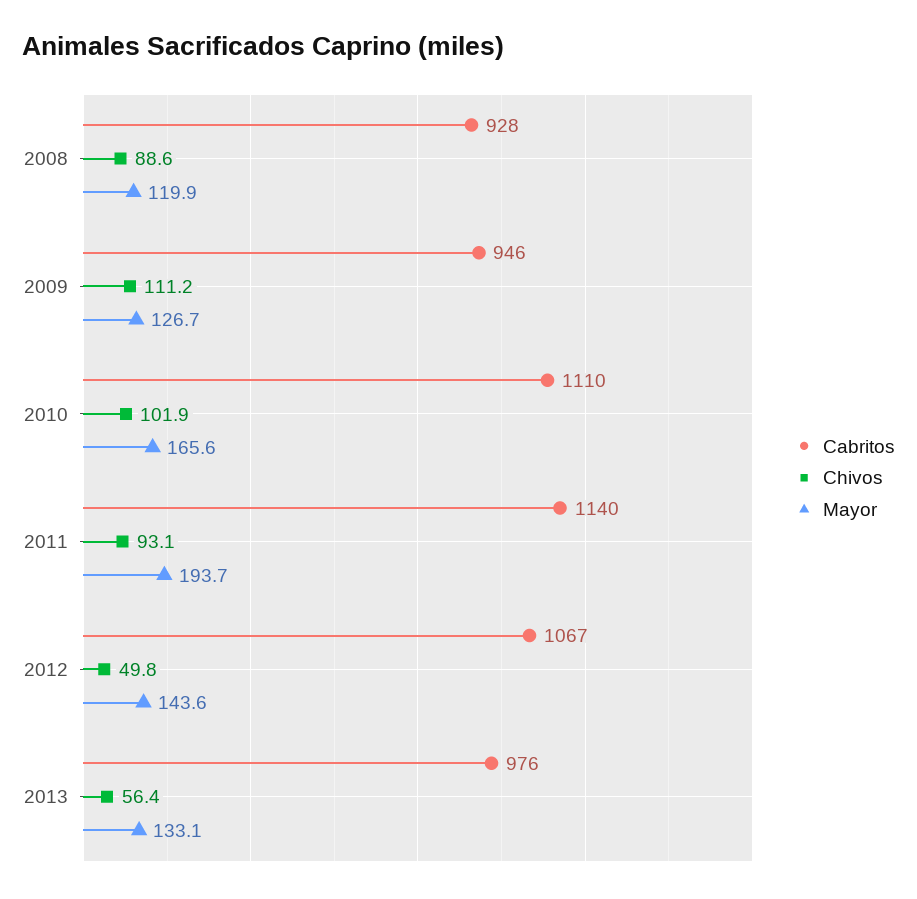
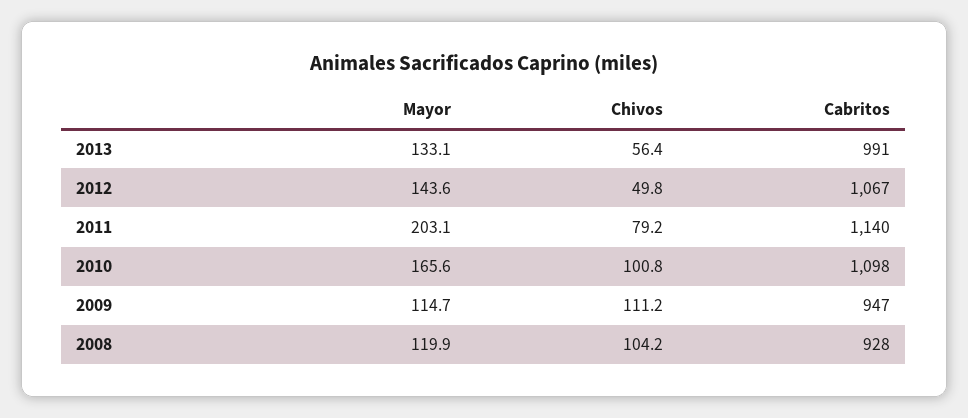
Chivos, 2008: 88.6 -> 104.2
Cabritos, 2009: 946 -> 947
Mayor, 2009: 126.7 -> 114.7
Cabritos, 2010: 1110 -> 1098
Chivos, 2010: 101.9 -> 100.8
Chivos, 2011: 93.1 -> 79.2
Mayor, 2011: 193.7 -> 203.1
Cabritos, 2013: 976 -> 991

